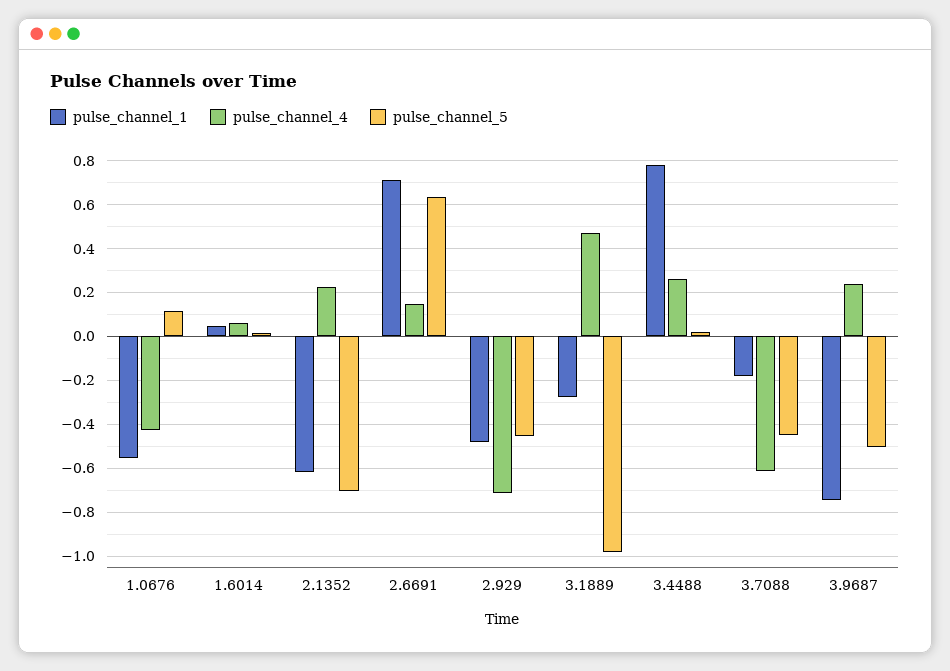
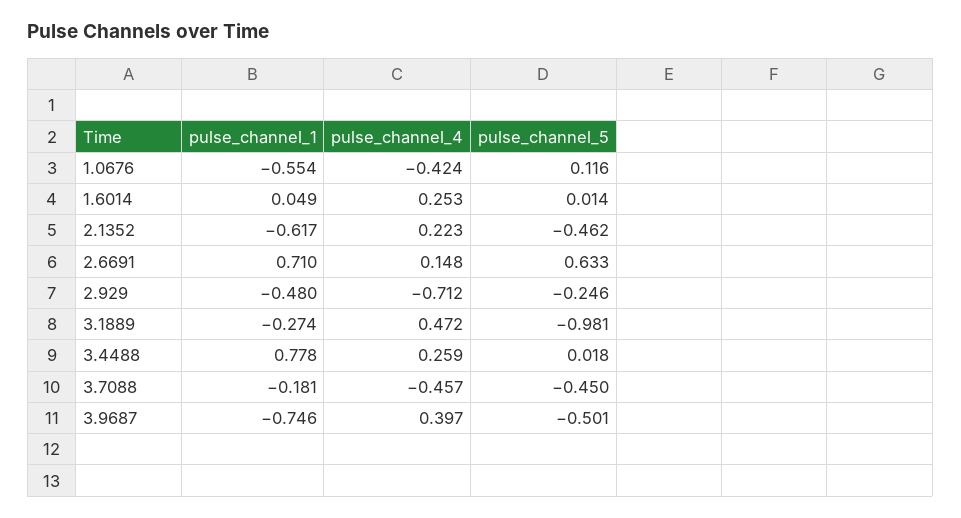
pulse_channel_4, 1.6014: 0.05 -> 0.253
pulse_channel_5, 2.1352: -0.7 -> -0.462
pulse_channel_5, 2.929: -0.45 -> -0.246
pulse_channel_4, 3.7088: -0.6 -> -0.457
pulse_channel_4, 3.9687: 0.25 -> 0.397

